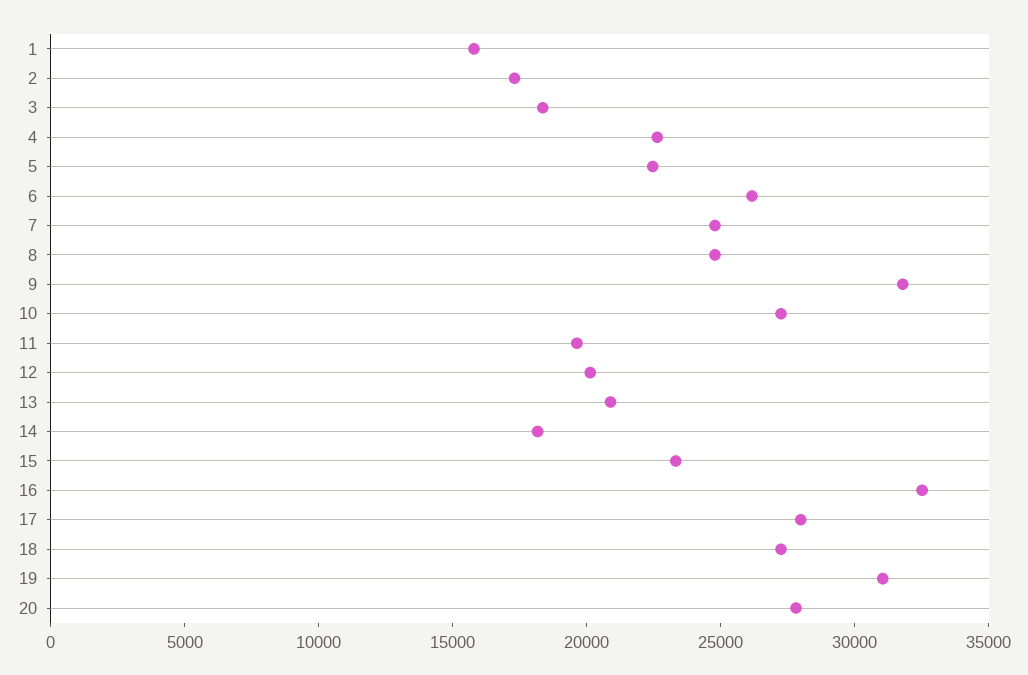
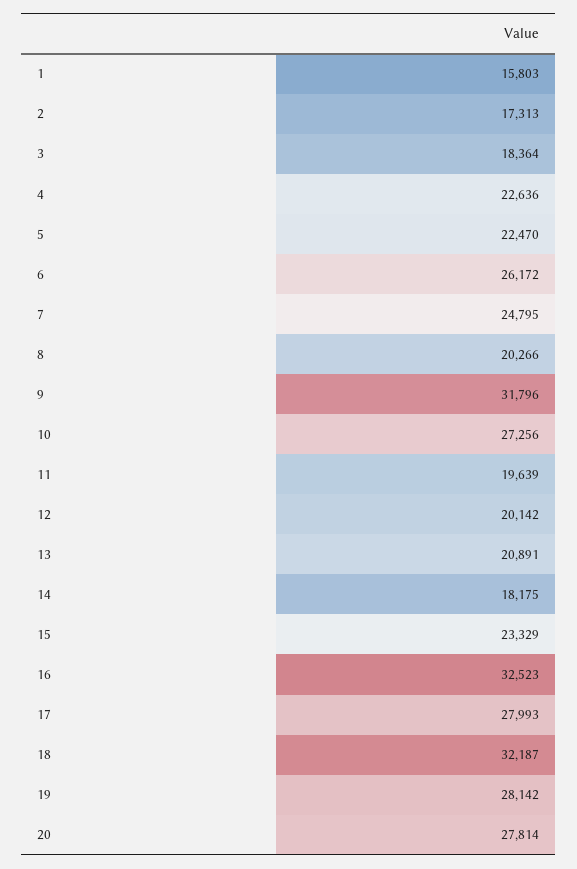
8: 25000 -> 20266
18: 27000 -> 32187
19: 31000 -> 28142

